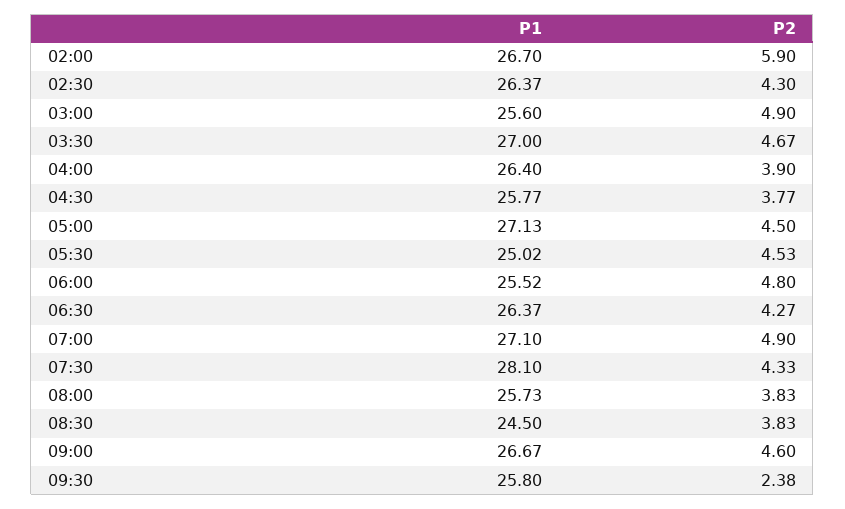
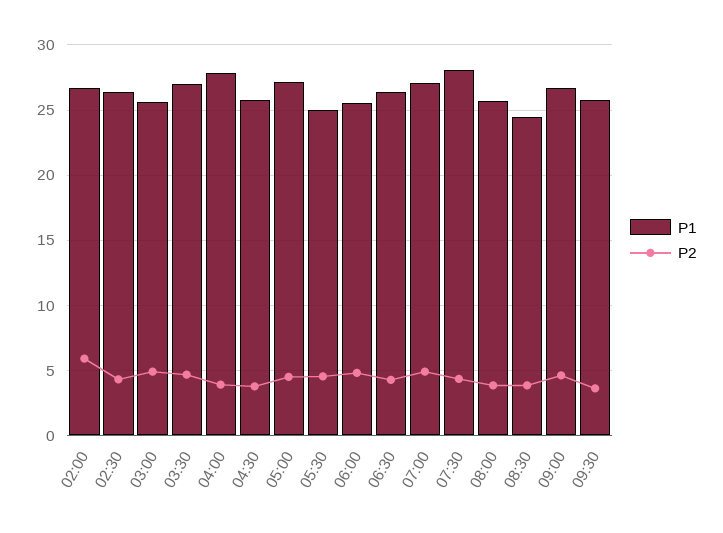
P1, 04:00: 26.4 -> 28
P2, 09:30: 2.38 -> 3.5

